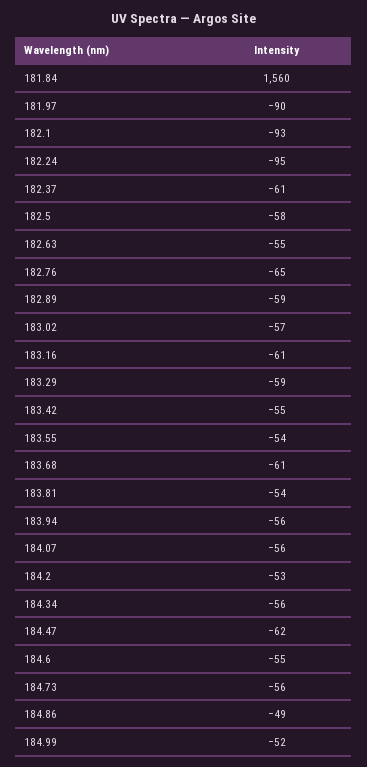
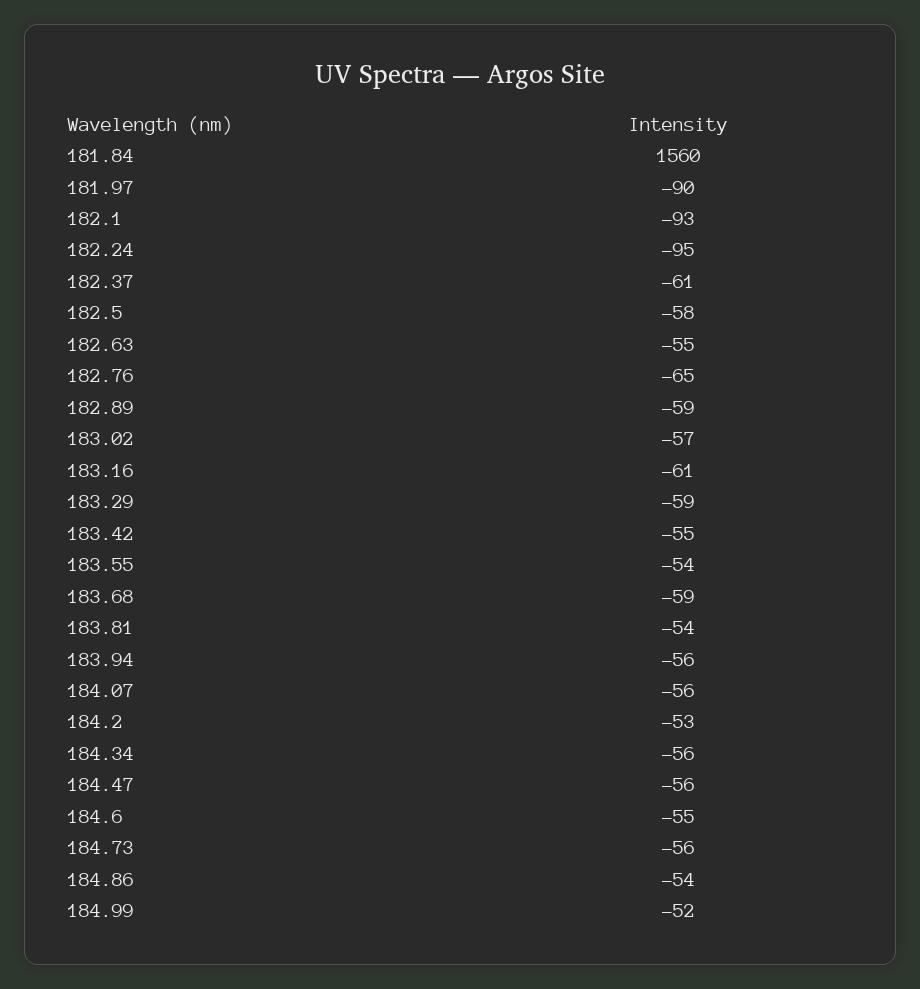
183.68: -61 -> -59
184.47: -62 -> -56
184.86: -49 -> -54

